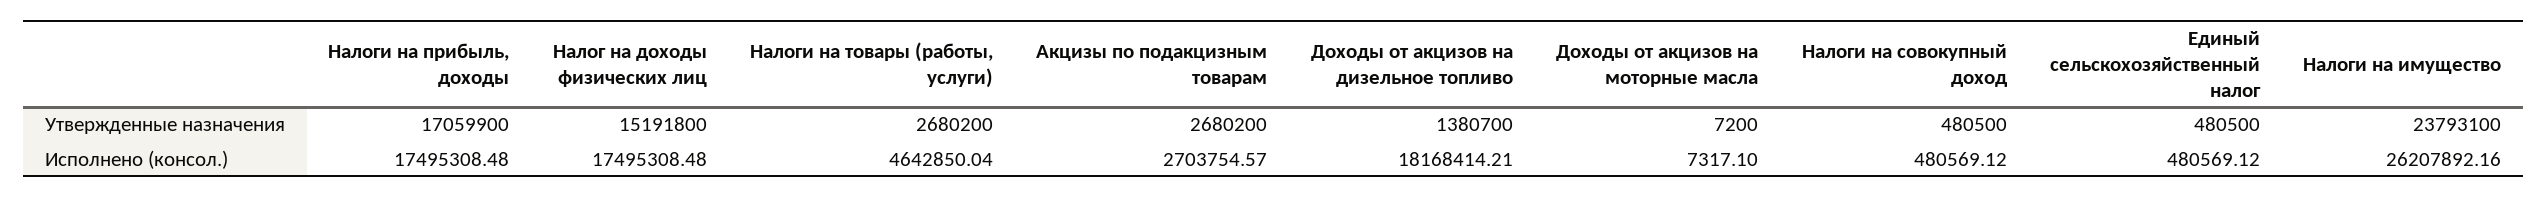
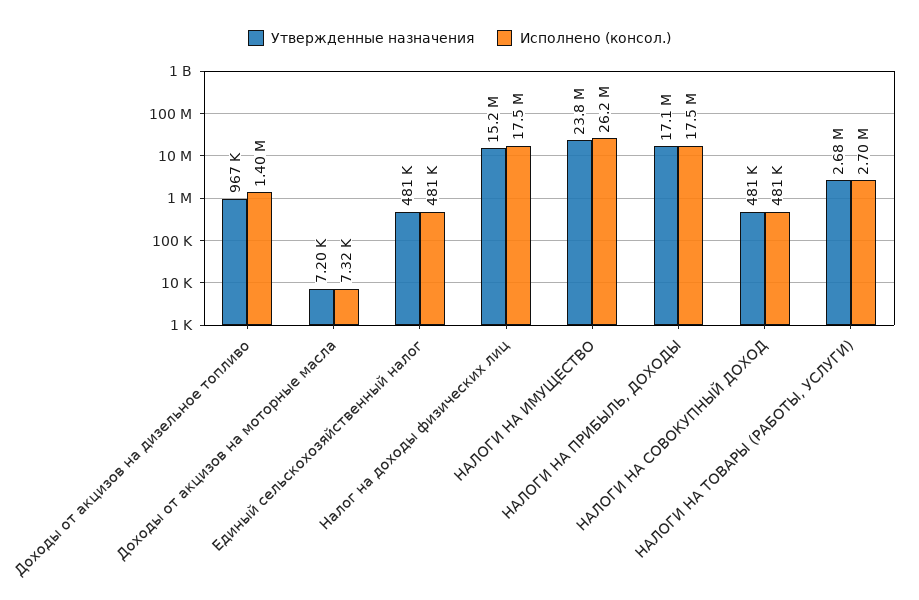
Утвержденные назначения, Акцизы по подакцизным товарам: 2680200 -> none
Утвержденные назначения, Доходы от акцизов на дизельное топливо: 1380700 -> 967000
Исполнено (консол.), Налоги на товары (работы, услуги): 4642850.04 -> 2700000
Исполнено (консол.), Акцизы по подакцизным товарам: 2703754.57 -> none
Исполнено (консол.), Доходы от акцизов на дизельное топливо: 18168414.21 -> 1400000

